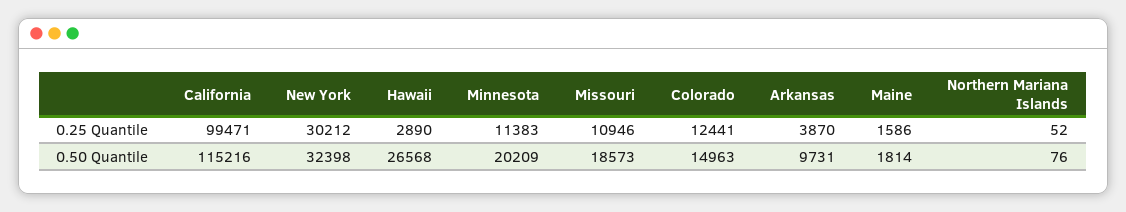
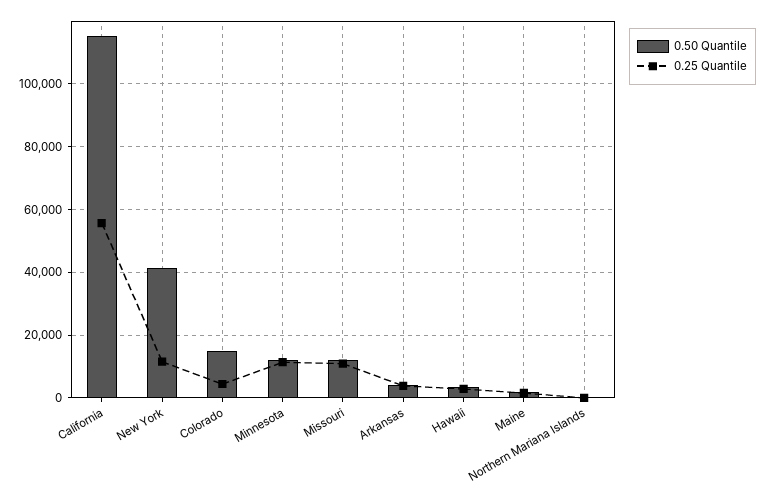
0.25 Quantile, California: 99471 -> 56000
0.25 Quantile, New York: 30212 -> 12000
0.25 Quantile, Colorado: 12441 -> 4000
0.50 Quantile, New York: 32398 -> 42000
0.50 Quantile, Hawaii: 26568 -> 4000
0.50 Quantile, Minnesota: 20209 -> 12000
0.50 Quantile, Missouri: 18573 -> 12000
0.50 Quantile, Arkansas: 9731 -> 4000

